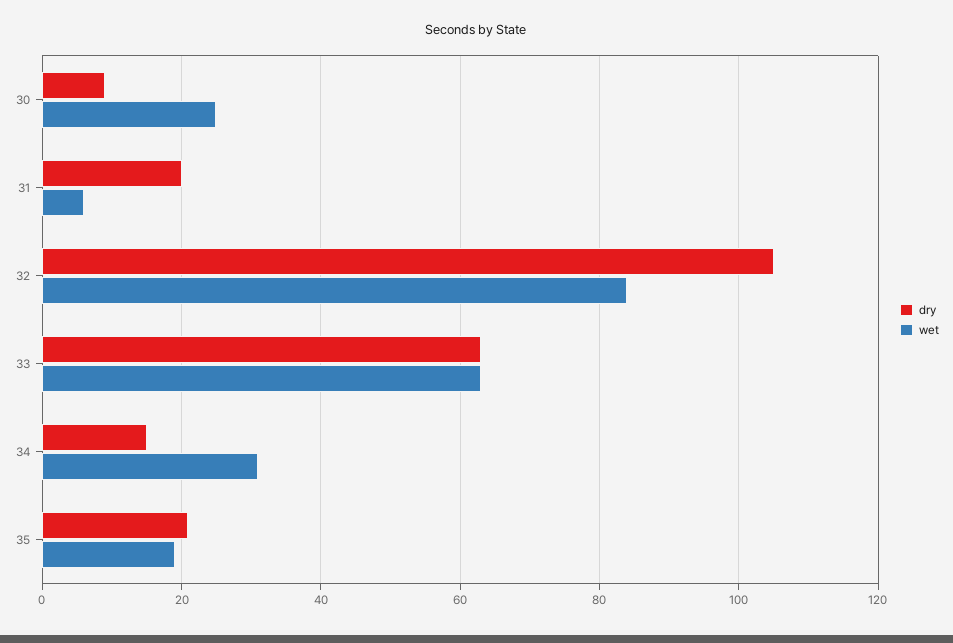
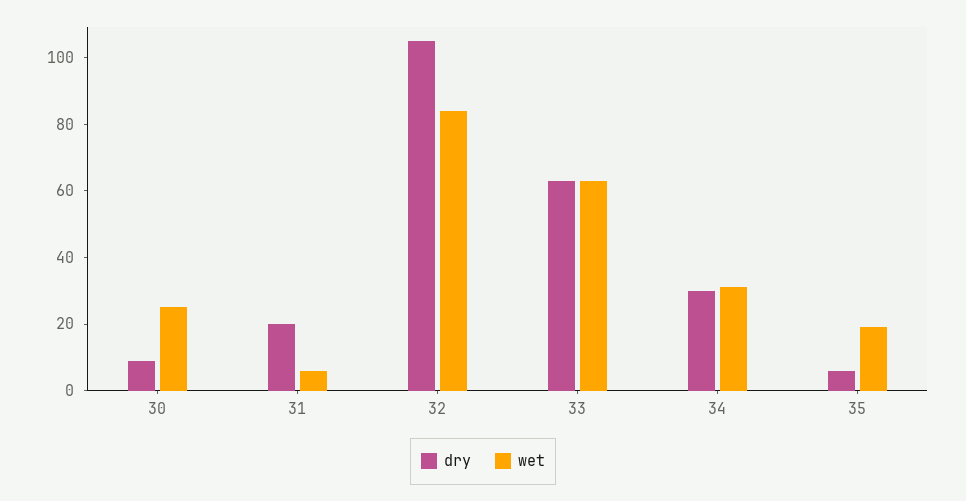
dry, 34: 15 -> 30
dry, 35: 20 -> 5

